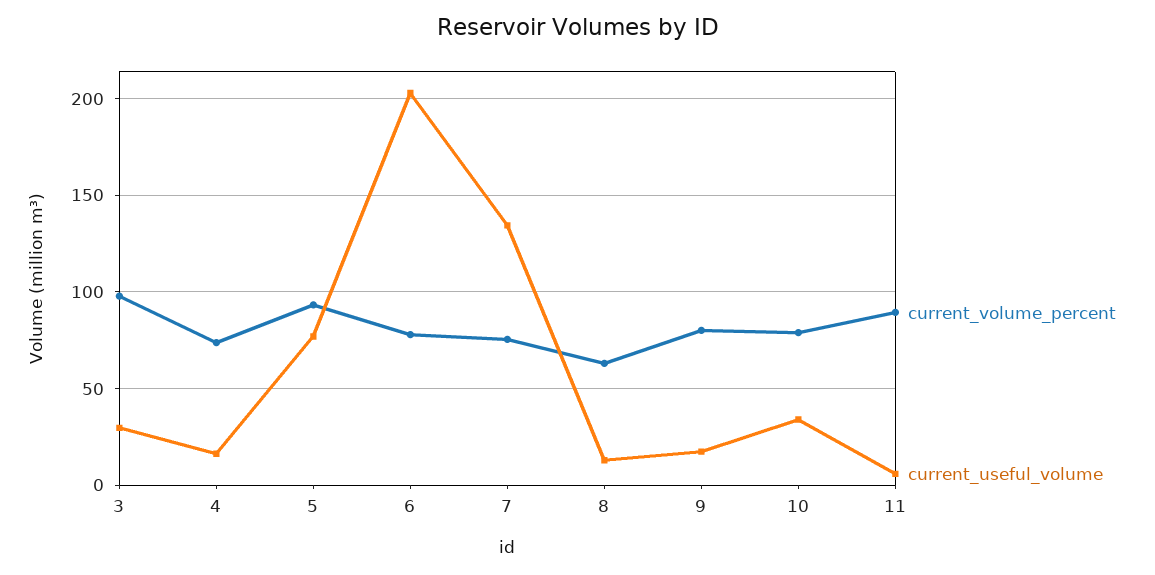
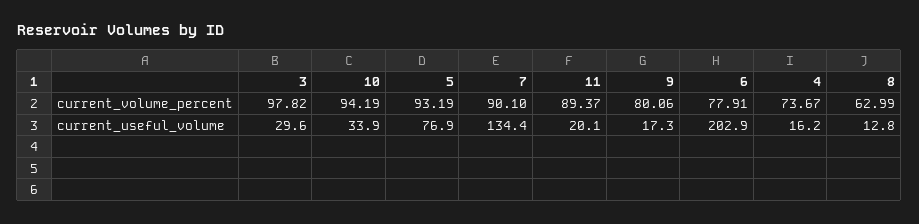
current_volume_percent, 7: 75 -> 90.1
current_volume_percent, 10: 80 -> 94.19
current_useful_volume, 11: 5 -> 20.1

